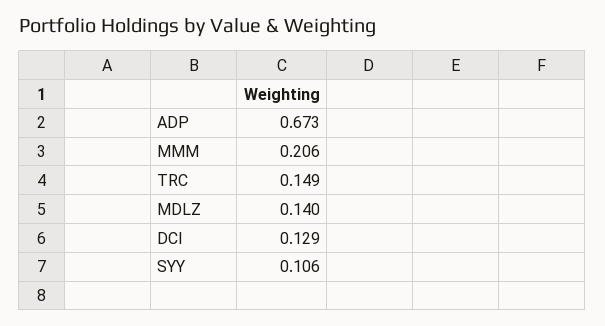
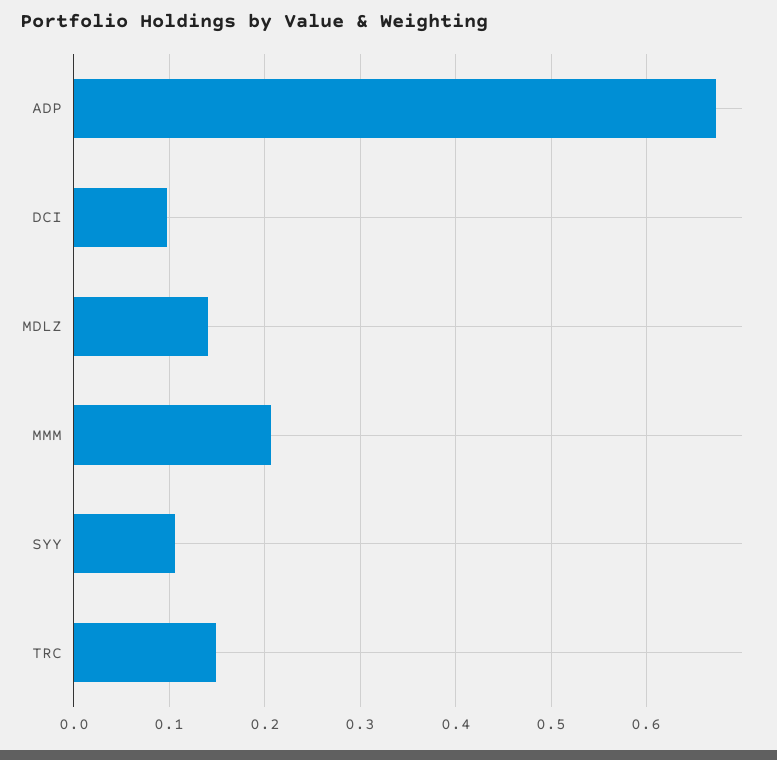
DCI: 0.129 -> 0.1

